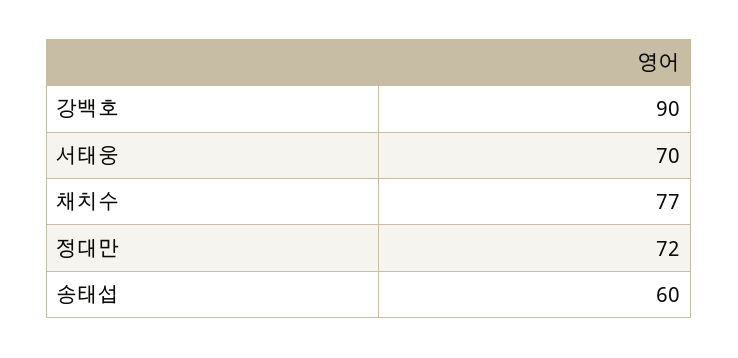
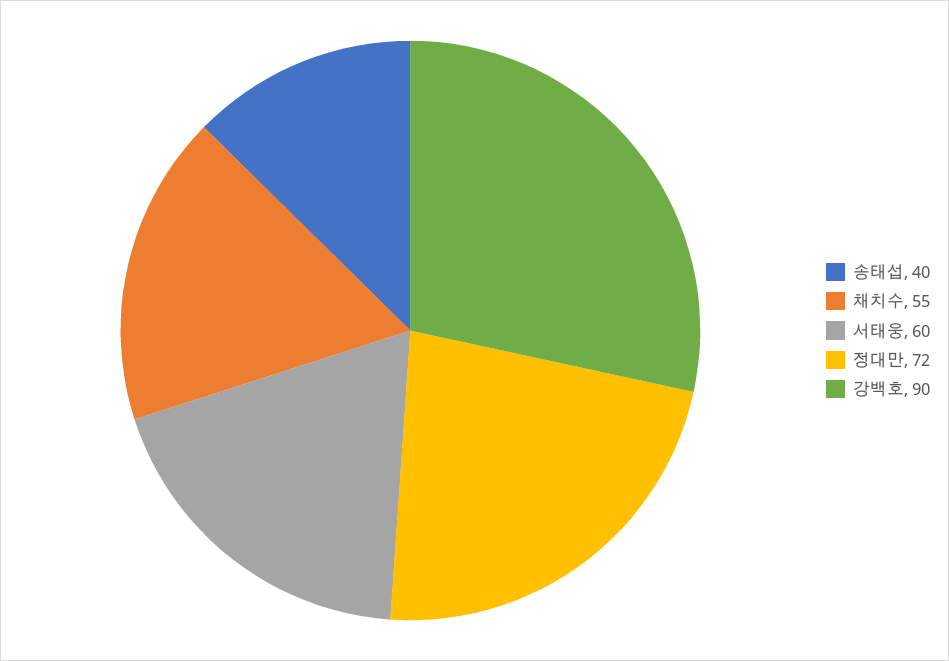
서태웅: 70 -> 60
채치수: 77 -> 55
송태섭: 60 -> 40

